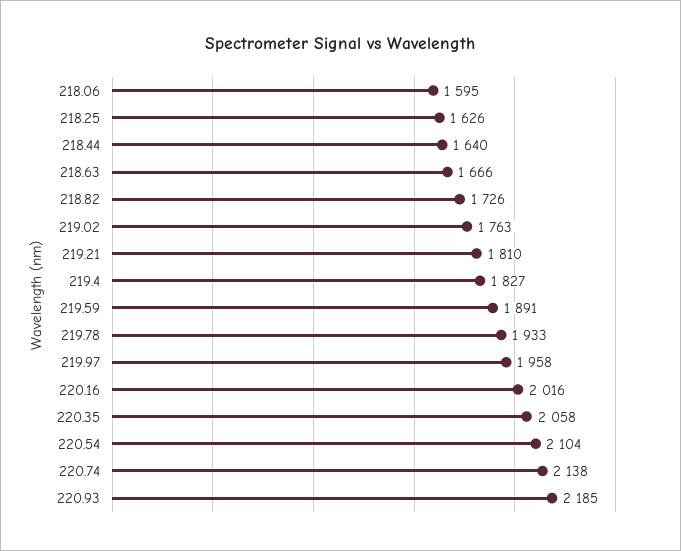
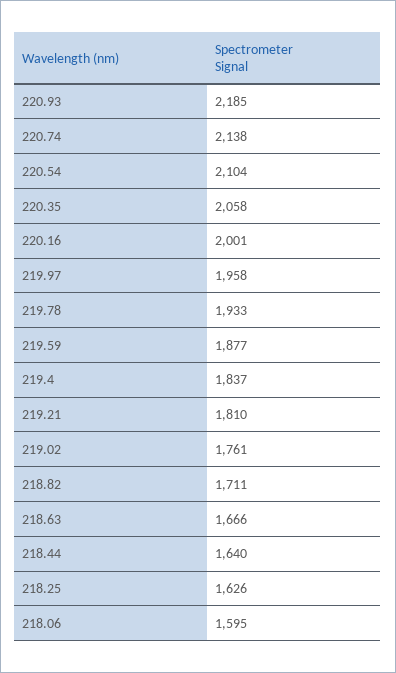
218.82: 1726 -> 1711
219.02: 1763 -> 1761
219.4: 1827 -> 1837
219.59: 1891 -> 1877
220.16: 2016 -> 2001

